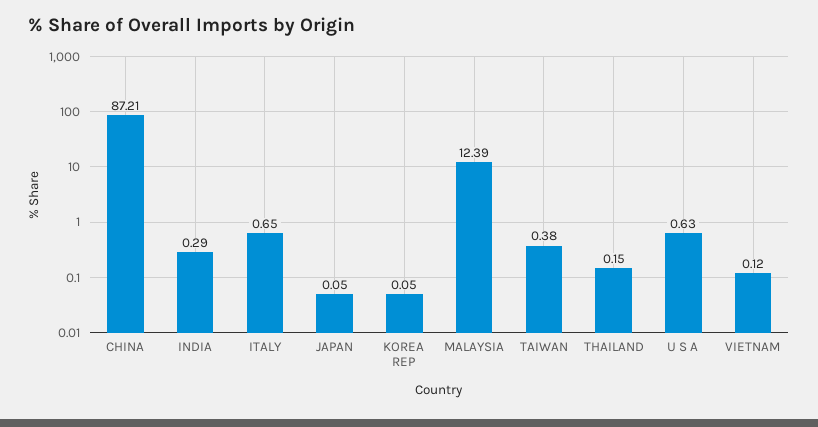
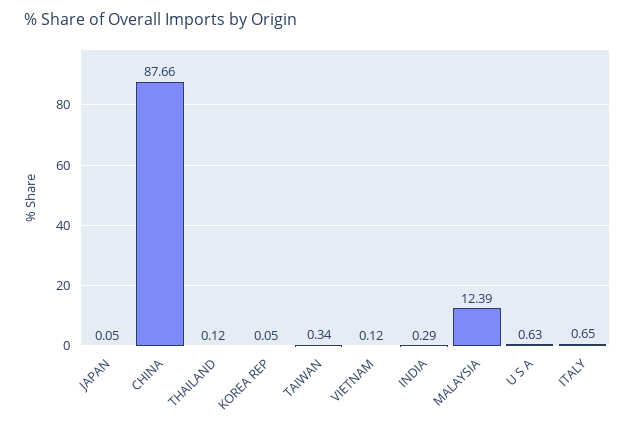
CHINA: 87.21 -> 87.66
TAIWAN: 0.38 -> 0.34
THAILAND: 0.15 -> 0.12

